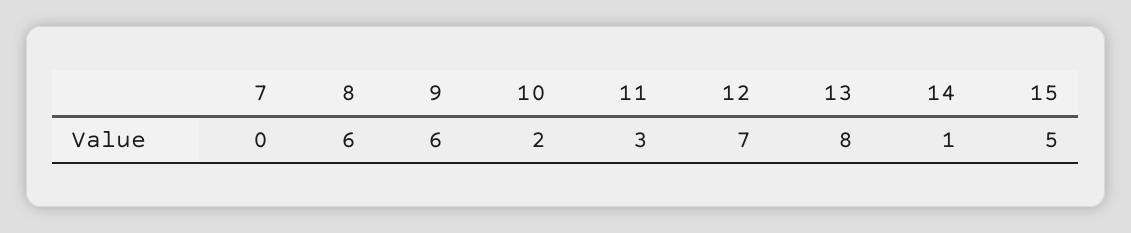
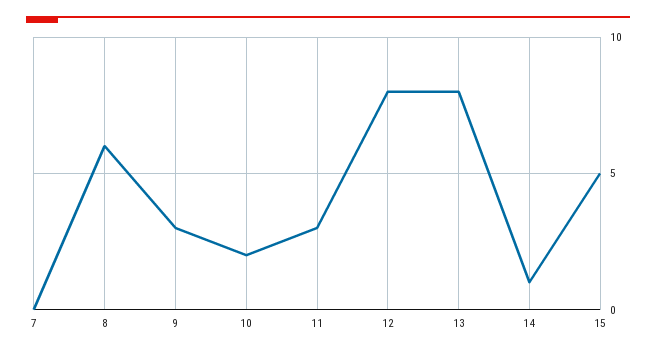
9: 6 -> 3
12: 7 -> 8

